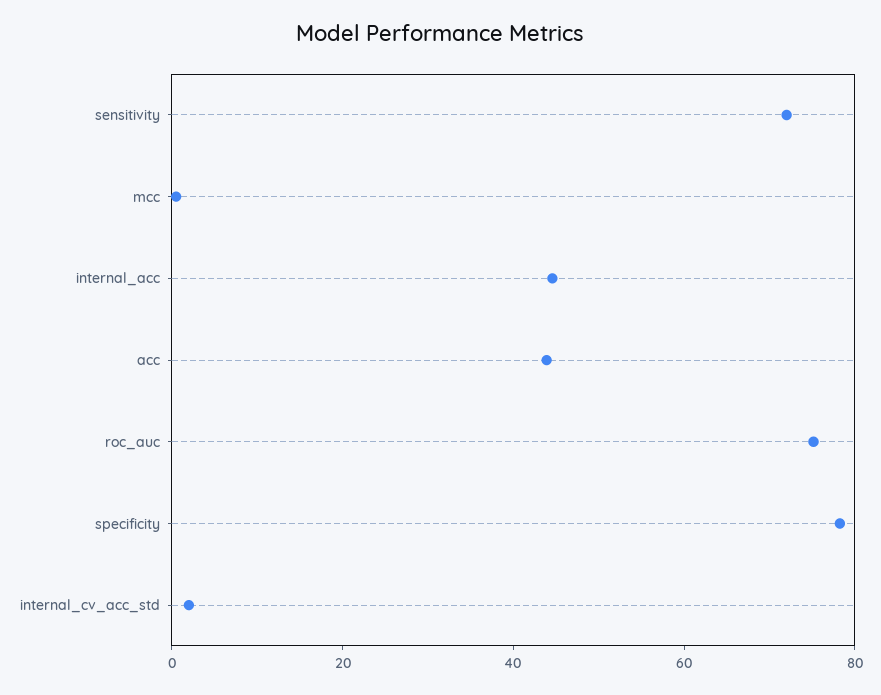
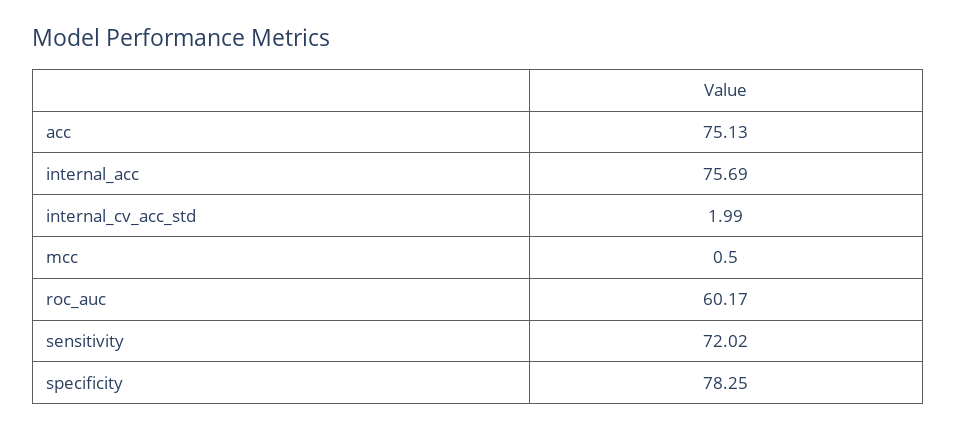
internal_acc: 45 -> 75.69
acc: 45 -> 75.13
roc_auc: 75 -> 60.17

